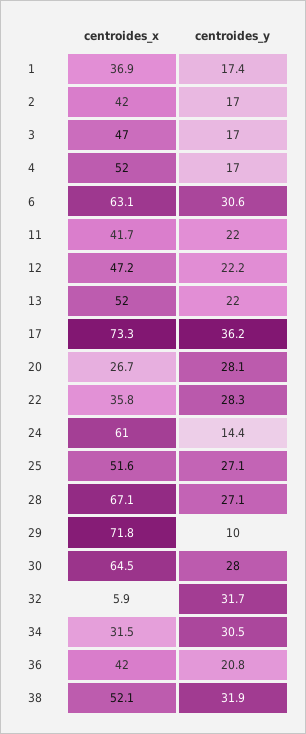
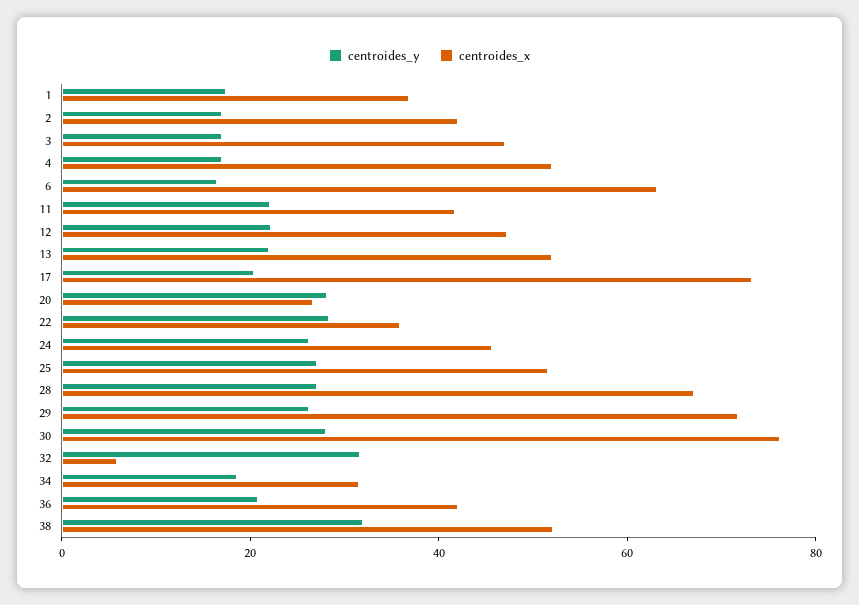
centroides_y, 6: 30.6 -> 15
centroides_y, 17: 36.2 -> 20
centroides_x, 24: 61 -> 45
centroides_y, 24: 14.4 -> 25
centroides_y, 29: 10 -> 25
centroides_x, 30: 64.5 -> 75
centroides_y, 34: 30.5 -> 20

